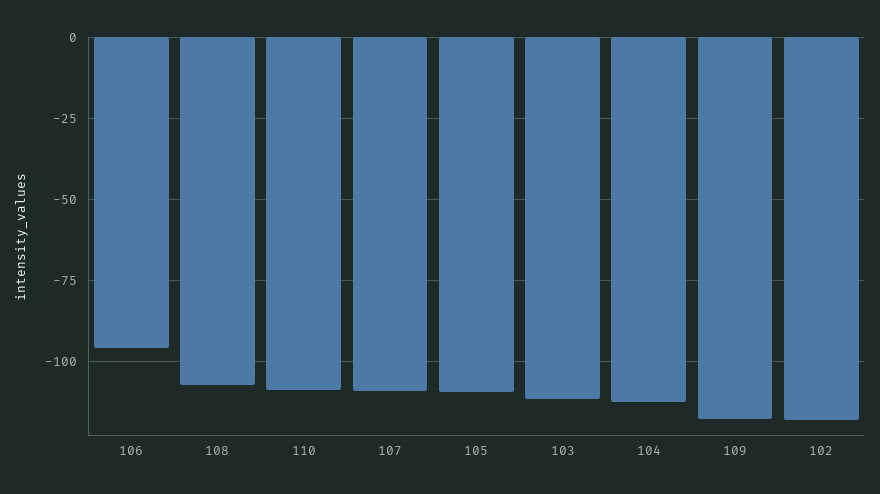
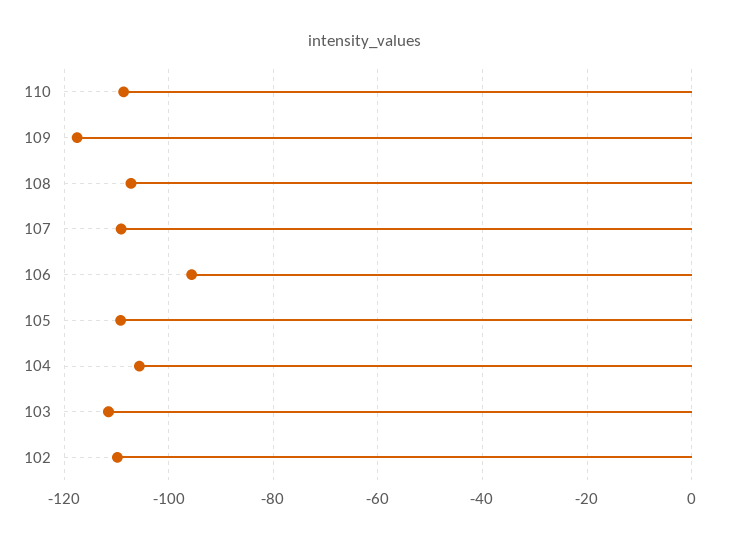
104: -112.5 -> -106
102: -117.5 -> -110

